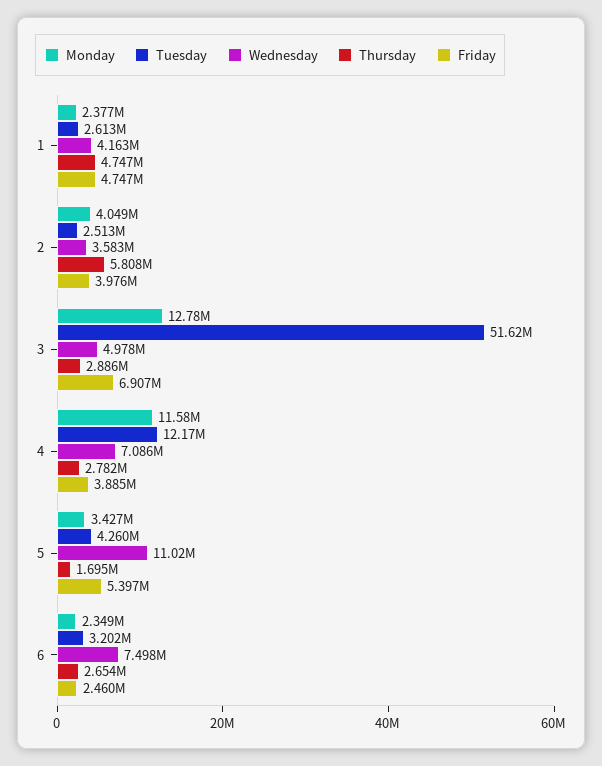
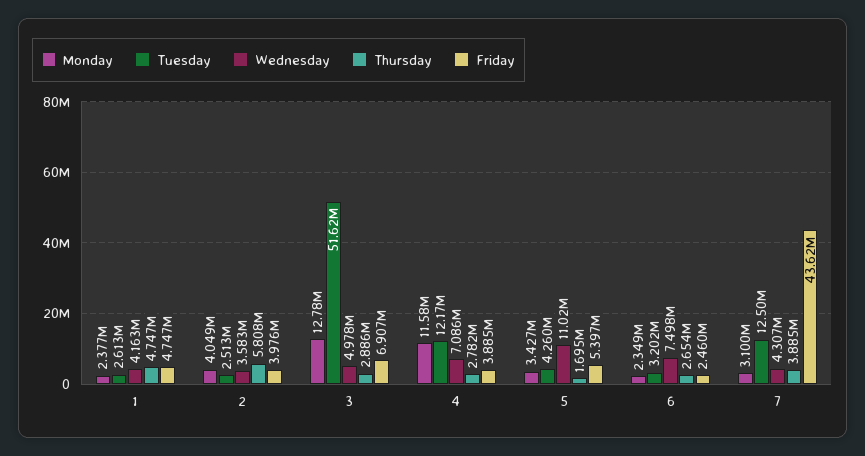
Monday, 7: none -> 3100000
Tuesday, 7: none -> 12500000
Wednesday, 7: none -> 4307000
Thursday, 7: none -> 3885000
Friday, 7: none -> 43620000

